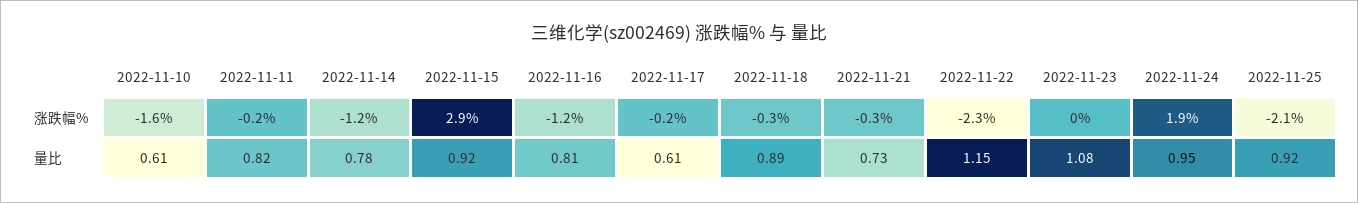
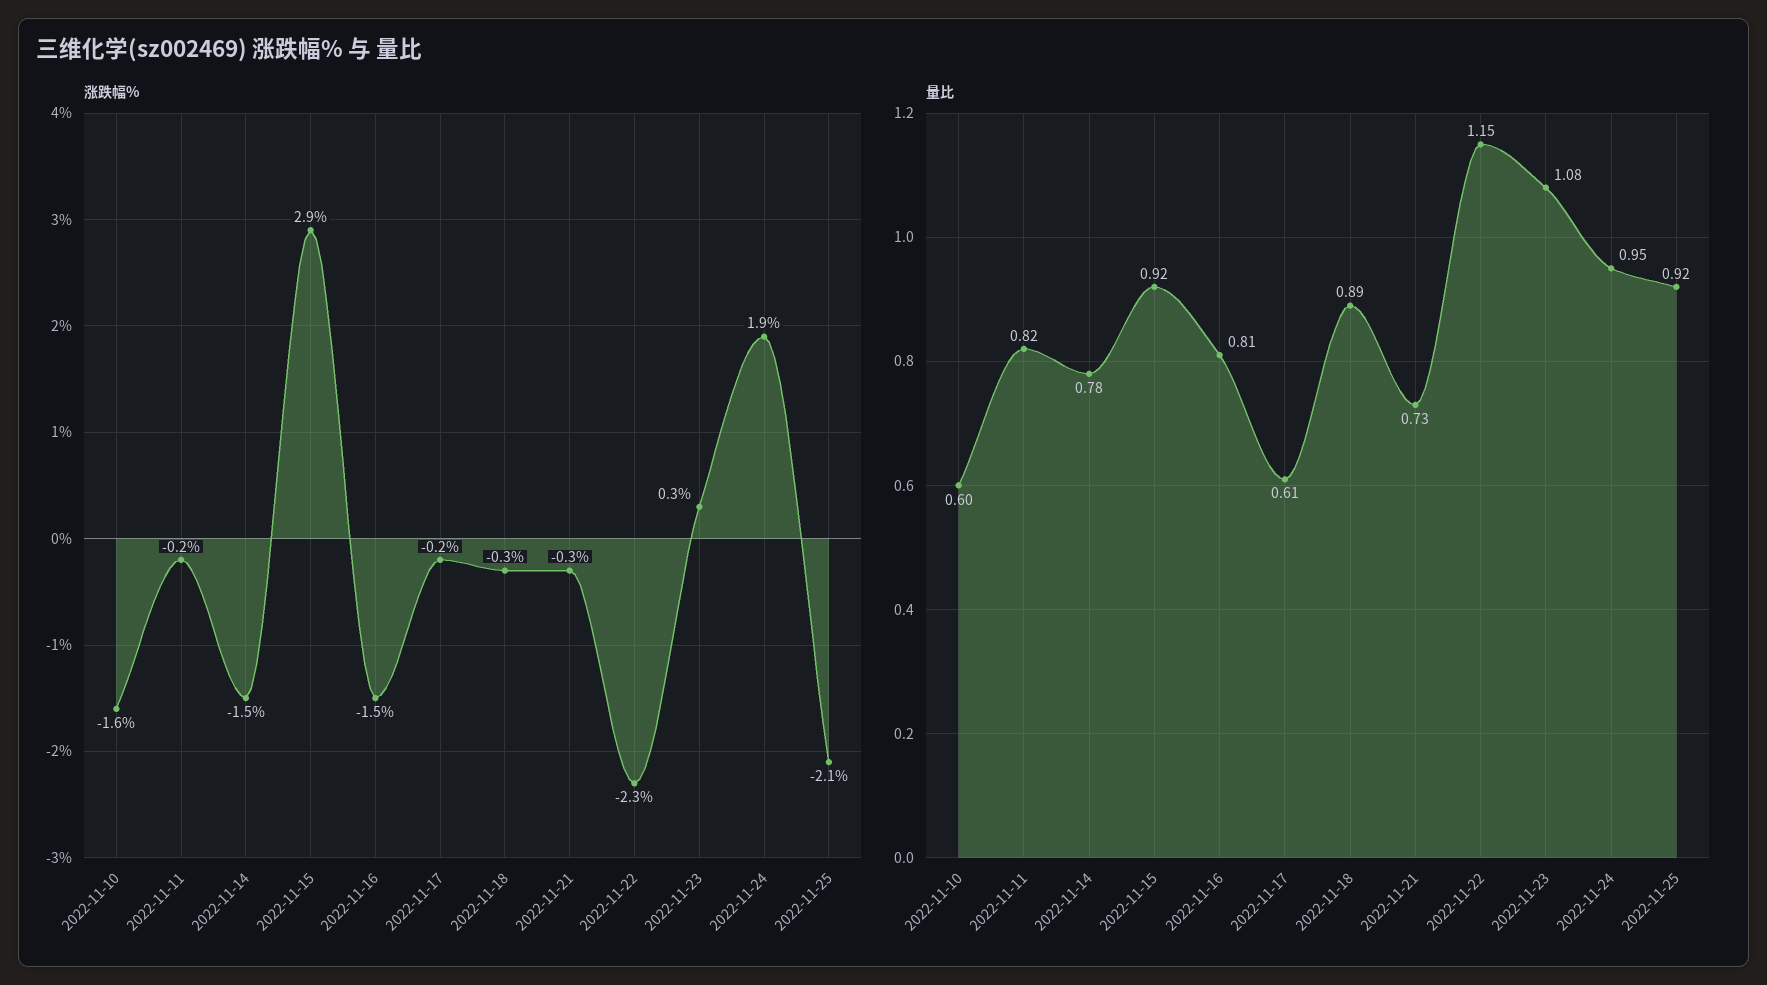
涨跌幅%, 2022-11-14: -1.2 -> -1.5
涨跌幅%, 2022-11-16: -1.2 -> -1.5
涨跌幅%, 2022-11-23: 0 -> 0.3
量比, 2022-11-10: 0.61 -> 0.6

